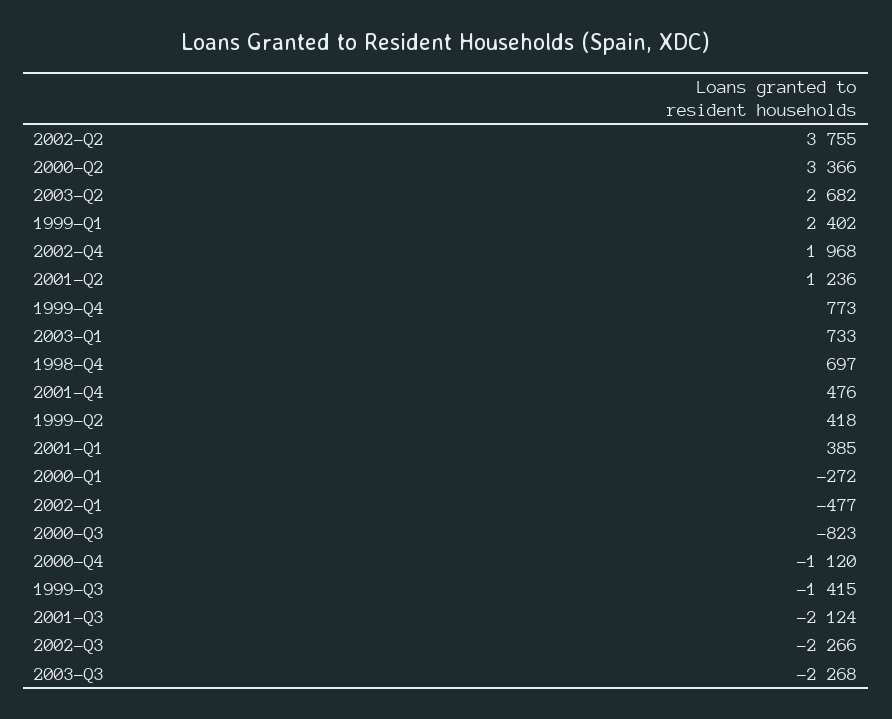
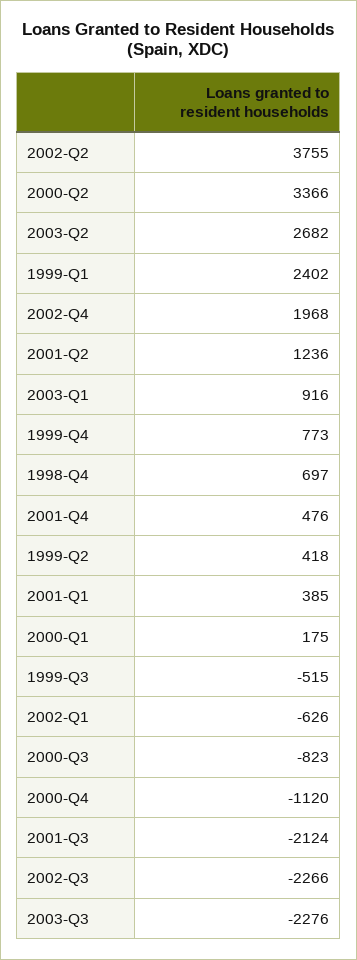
2003-Q1: 733 -> 916
2000-Q1: -272 -> 175
2002-Q1: -477 -> -626
1999-Q3: -1415 -> -515
2003-Q3: -2268 -> -2276

